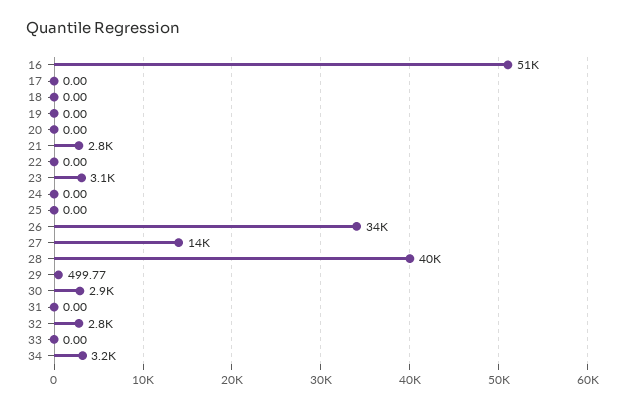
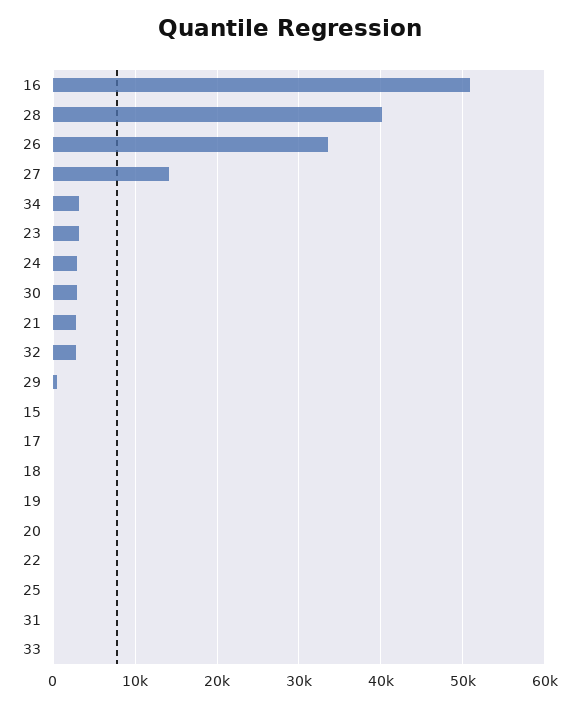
24: 0 -> 3000
15: none -> 0

